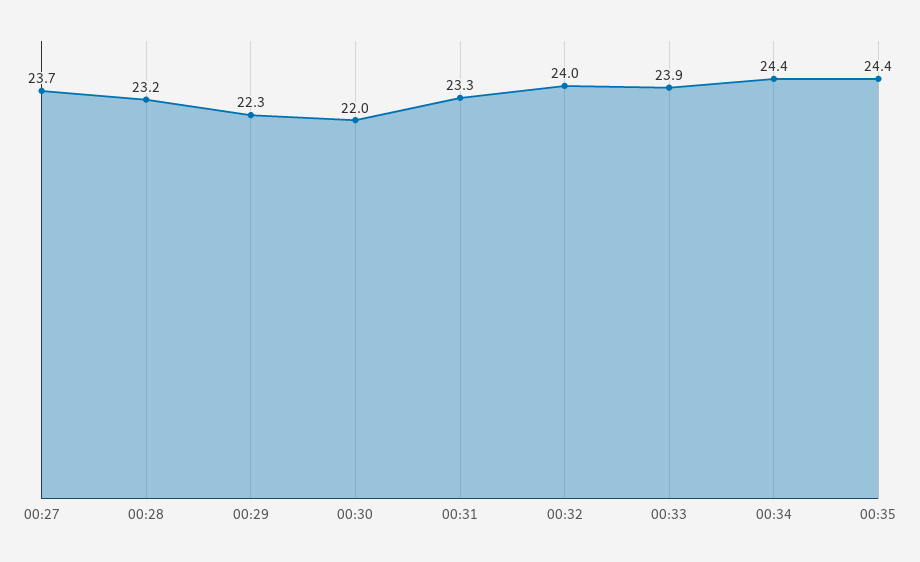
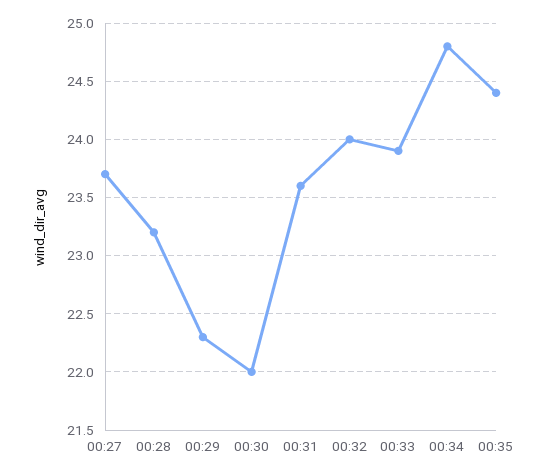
00:31: 23.3 -> 23.6
00:34: 24.4 -> 24.8

